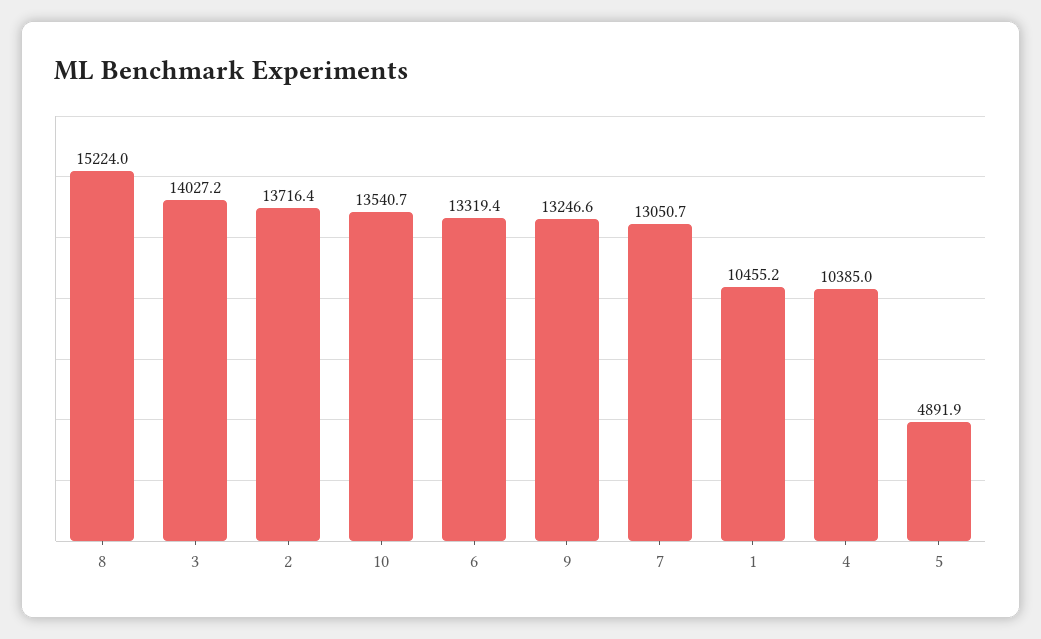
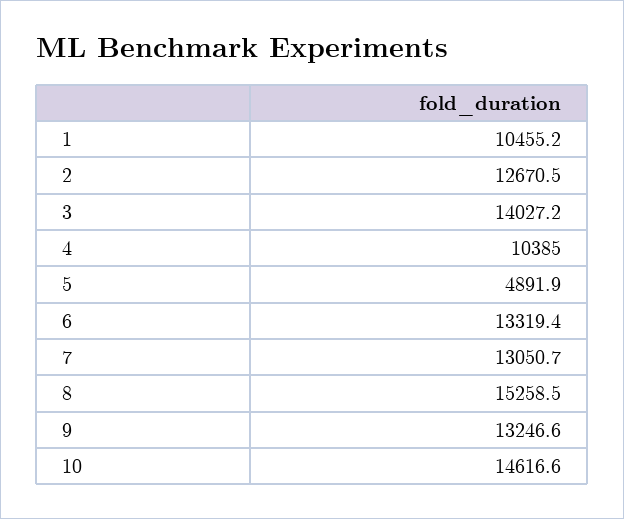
8: 15224 -> 15258.5
2: 13716.4 -> 12670.5
10: 13540.7 -> 14616.6

